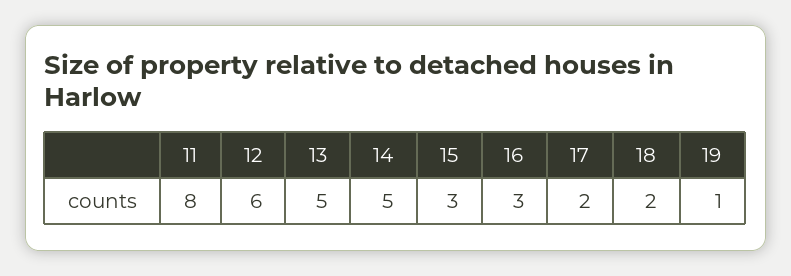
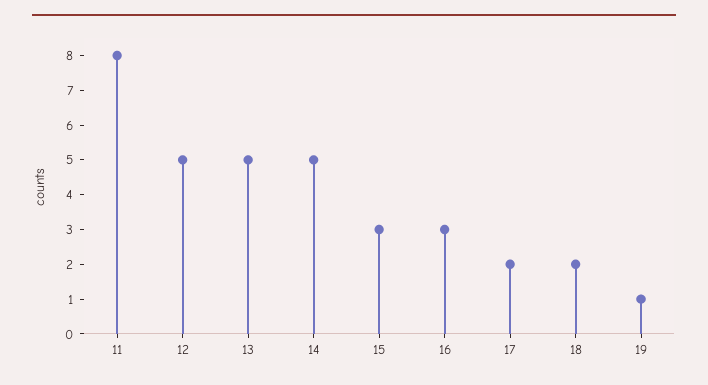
12: 6 -> 5

